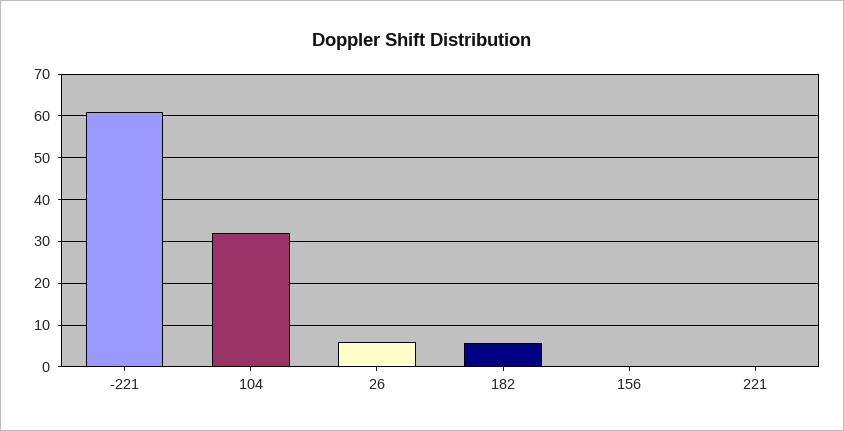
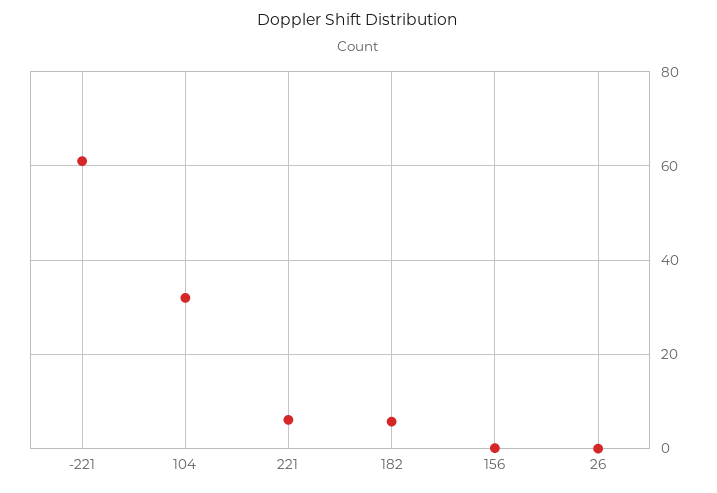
26: 6 -> 0
221: 0 -> 6

